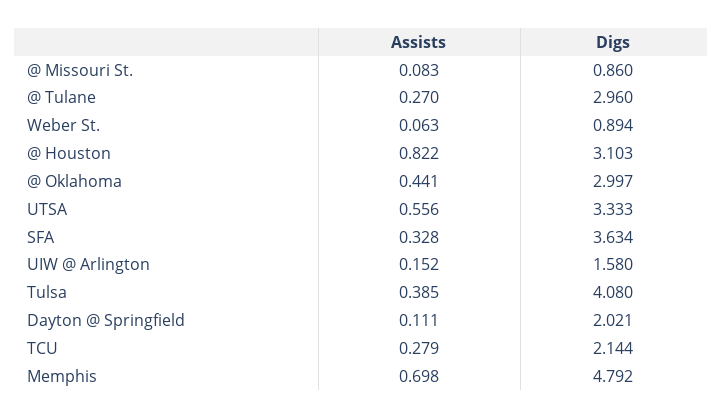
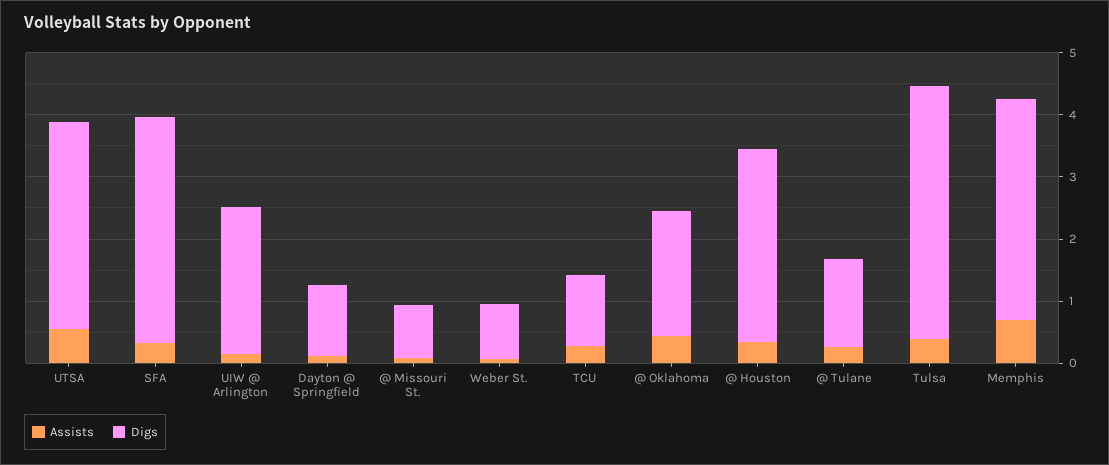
Digs, @ Tulane: 2.96 -> 1.4
Assists, @ Houston: 0.822 -> 0.4
Digs, @ Oklahoma: 2.997 -> 2
Digs, UIW @ Arlington: 1.58 -> 2.4
Digs, Dayton @ Springfield: 2.021 -> 1.2
Digs, TCU: 2.144 -> 1.2
Digs, Memphis: 4.792 -> 3.6

